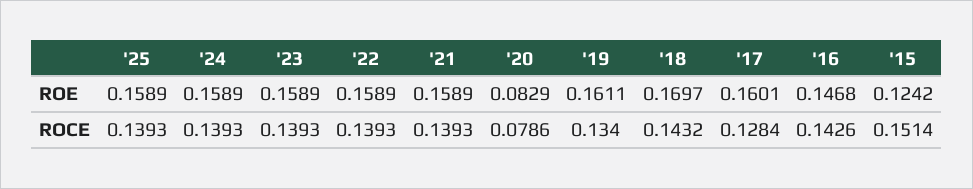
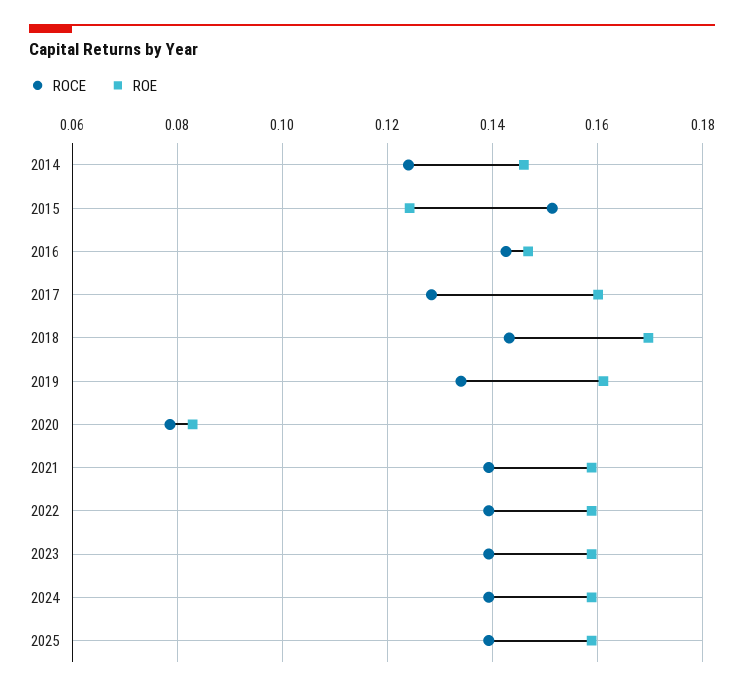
ROCE, 2014: none -> 0.124
ROE, 2014: none -> 0.146

